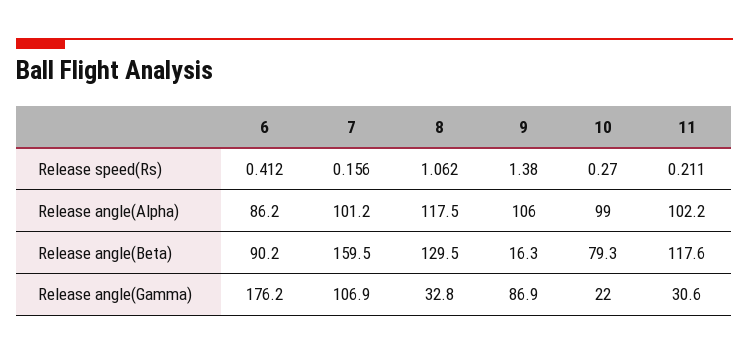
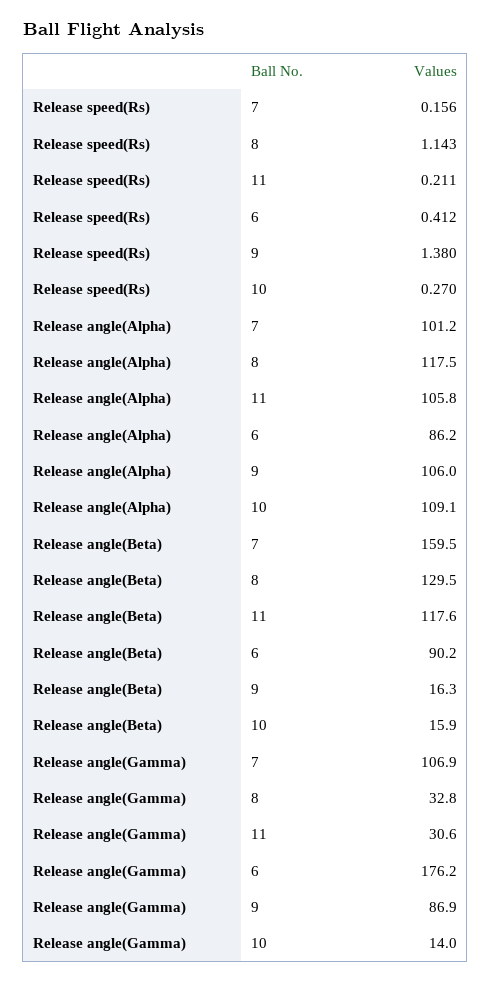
8, Release speed(Rs): 1.062 -> 1.143
10, Release angle(Alpha): 99 -> 109.1
11, Release angle(Alpha): 102.2 -> 105.8
10, Release angle(Beta): 79.3 -> 15.9
10, Release angle(Gamma): 22 -> 14

